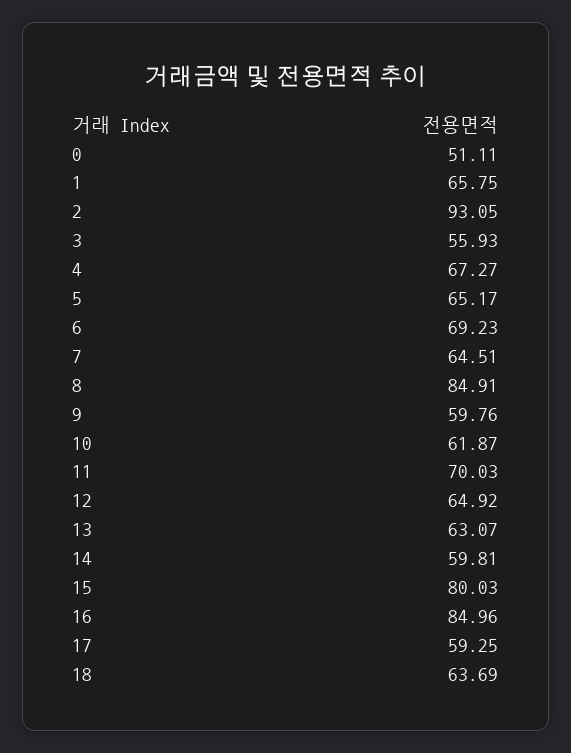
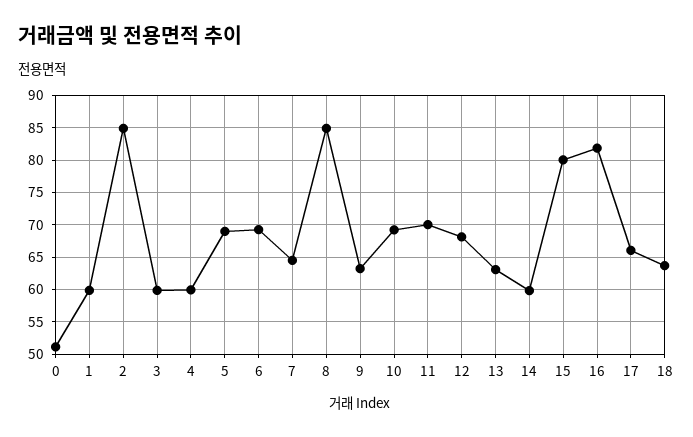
1: 65.75 -> 60
2: 93.05 -> 85
3: 55.93 -> 60
4: 67.27 -> 60
5: 65.17 -> 69
9: 59.76 -> 63
10: 61.87 -> 69
12: 64.92 -> 68
16: 84.96 -> 82
17: 59.25 -> 66

